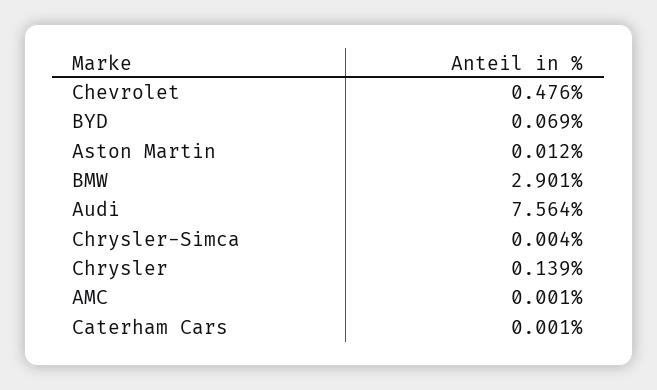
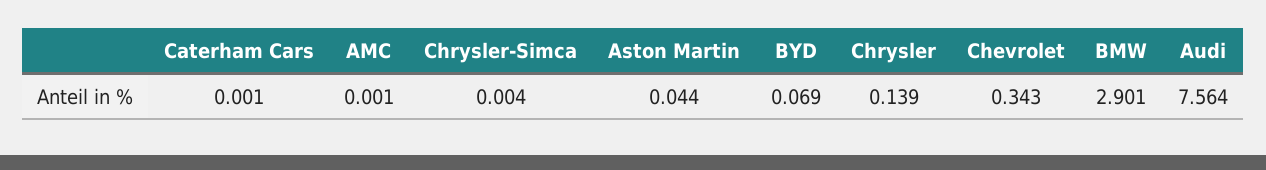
Chevrolet: 0.476 -> 0.343
Aston Martin: 0.012 -> 0.044

